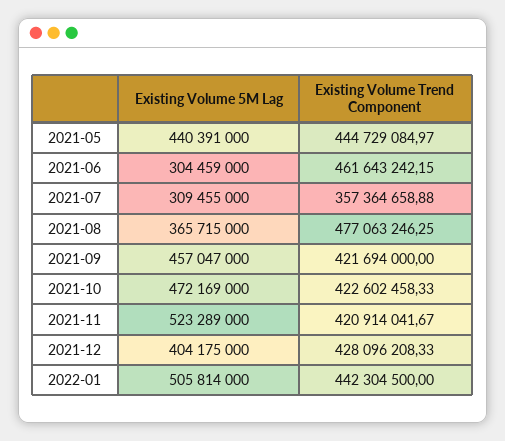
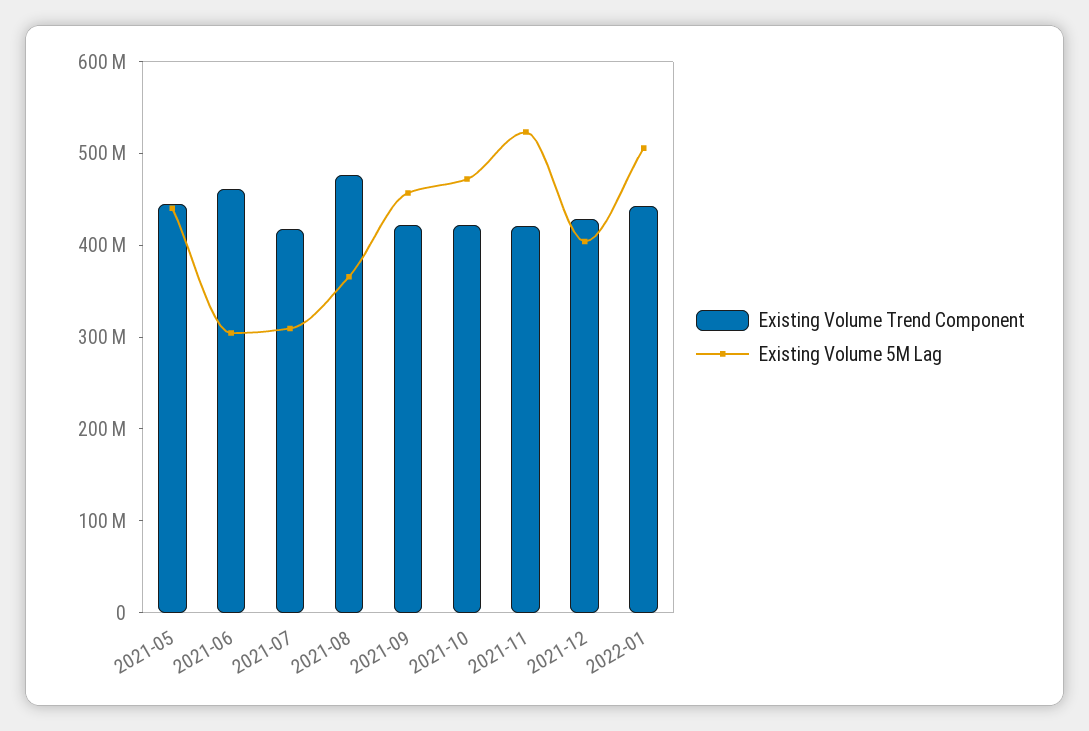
Existing Volume Trend Component, 2021-07: 357364658.88 -> 420000000

